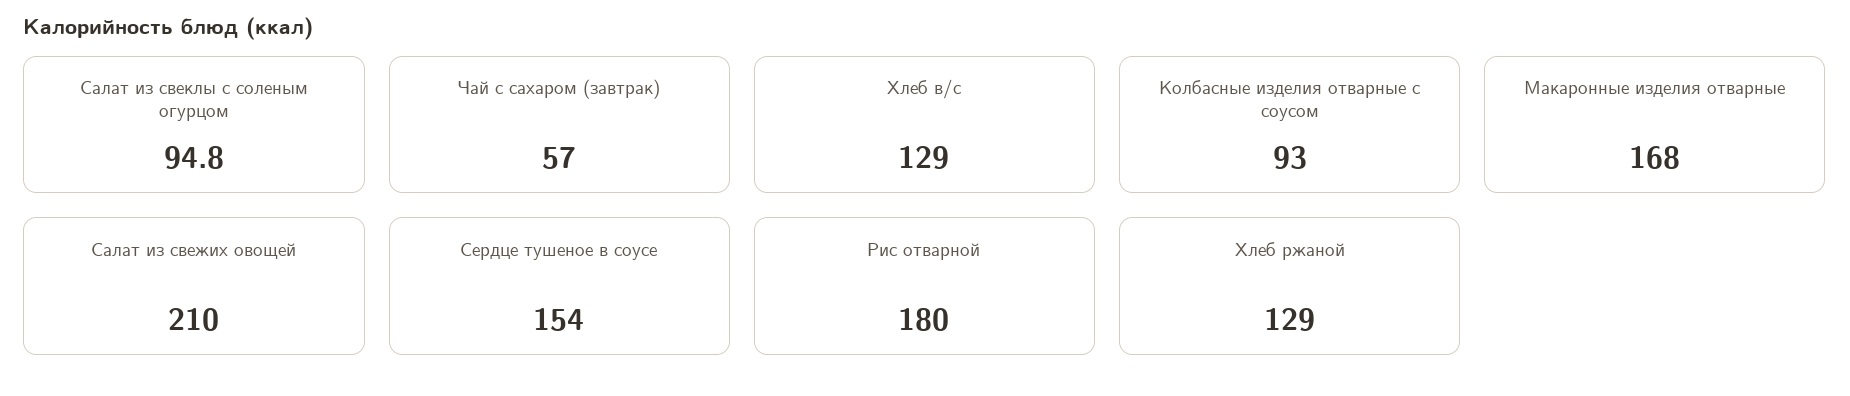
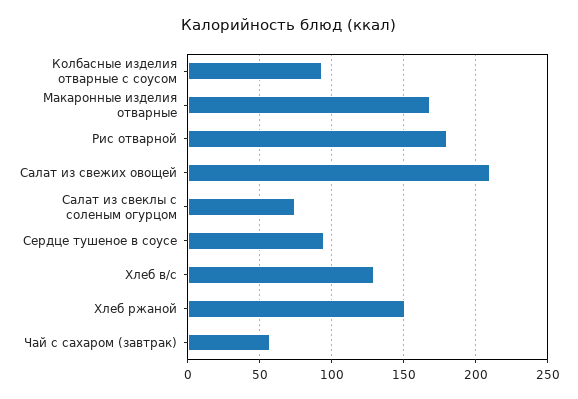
Салат из свеклы с соленым огурцом: 94.8 -> 75
Сердце тушеное в соусе: 154 -> 95
Хлеб ржаной: 129 -> 150

